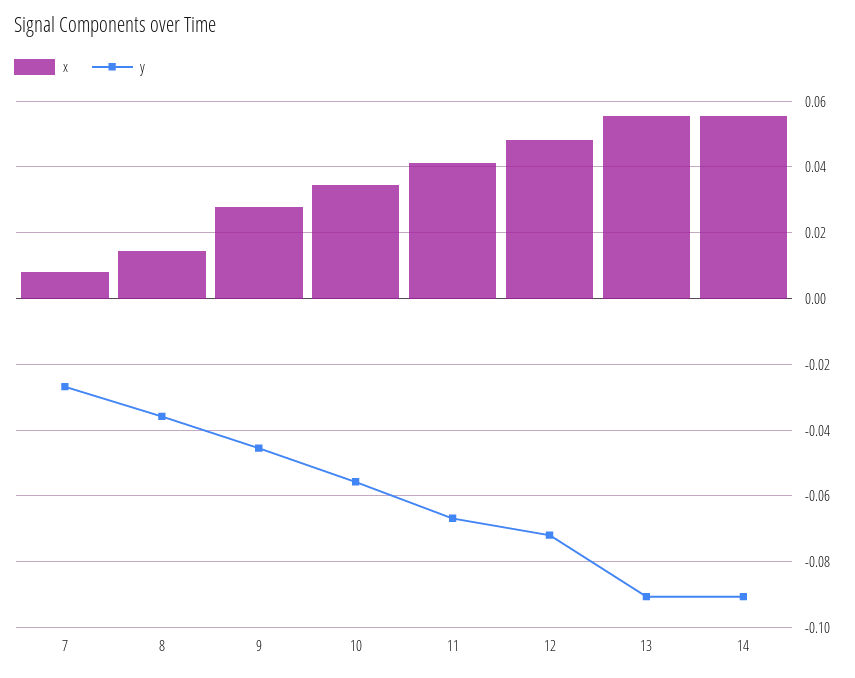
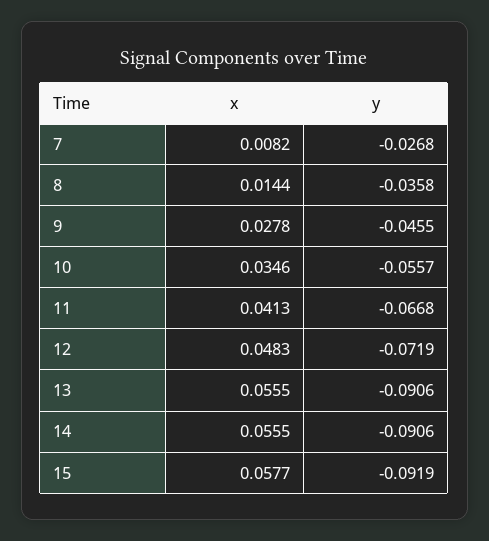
x, 15: none -> 0.0577
y, 15: none -> -0.0919

